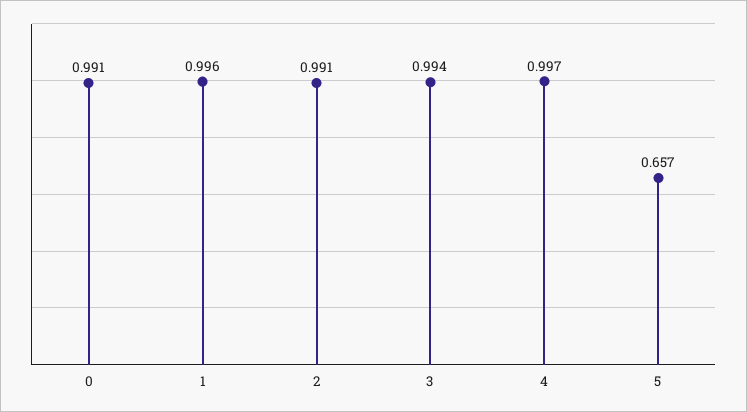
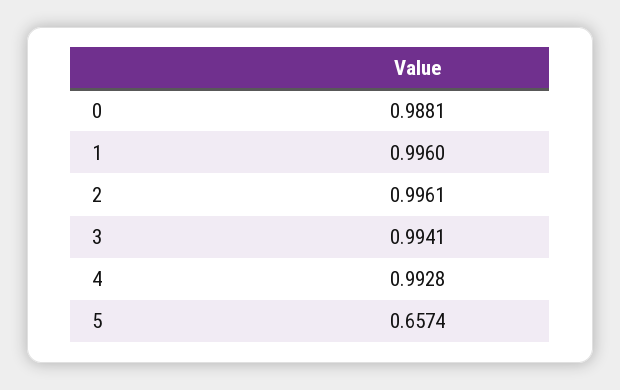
0: 0.991 -> 0.9881
2: 0.991 -> 0.9961
4: 0.997 -> 0.9928

